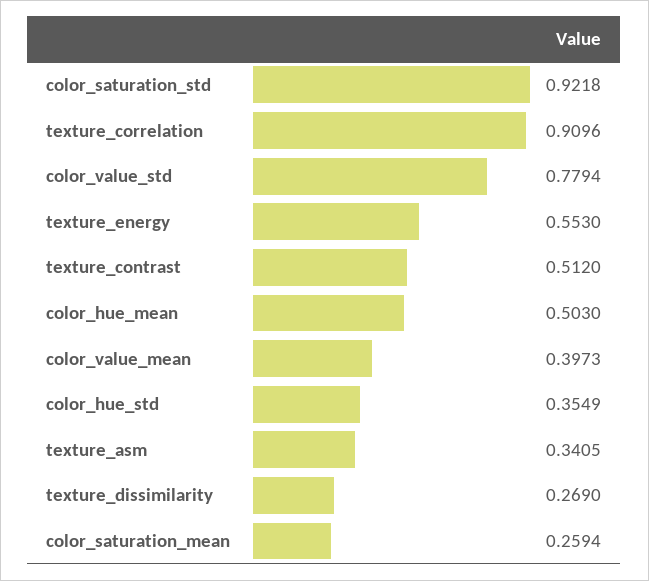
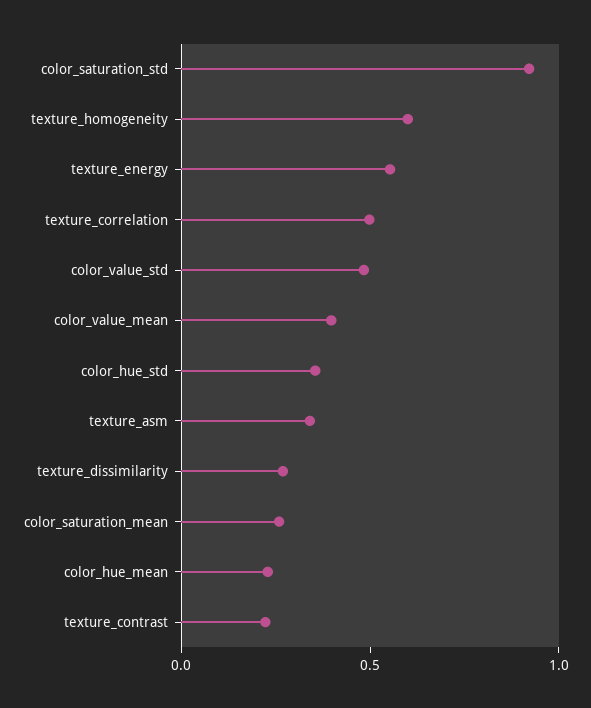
texture_correlation: 0.9096 -> 0.5
color_value_std: 0.7794 -> 0.5
texture_contrast: 0.512 -> 0.2
color_hue_mean: 0.503 -> 0.2
texture_homogeneity: none -> 0.6

